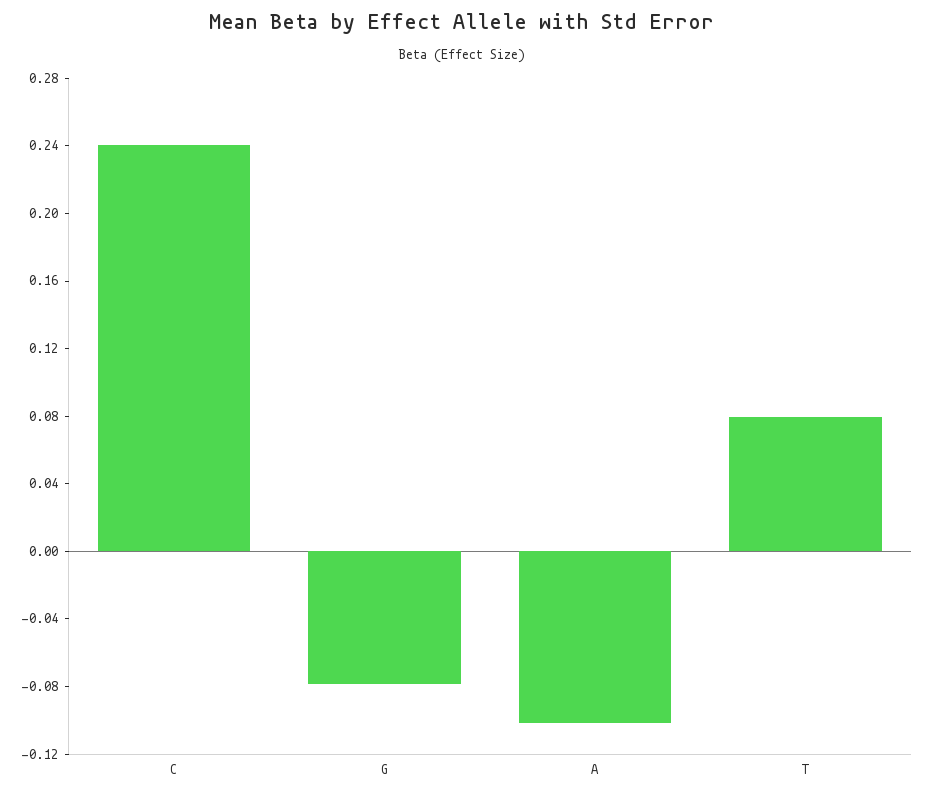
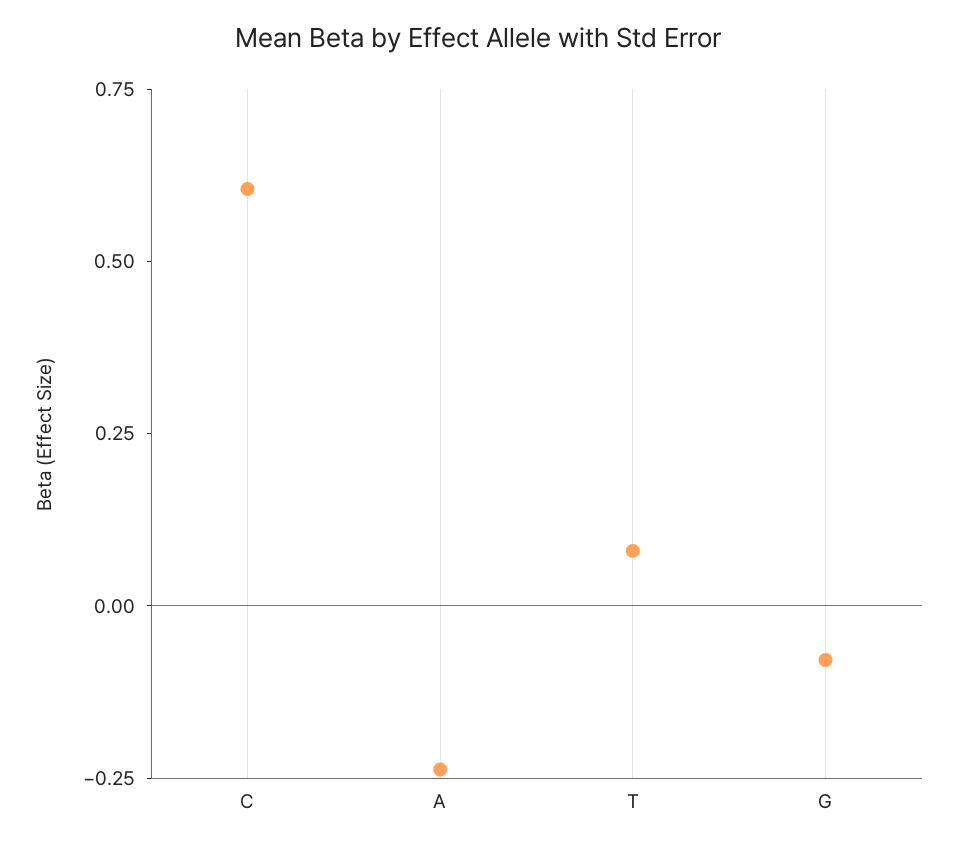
C: 0.24 -> 0.6
A: -0.1 -> -0.25

